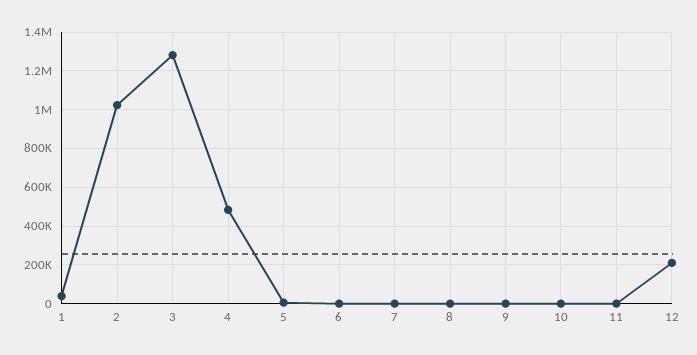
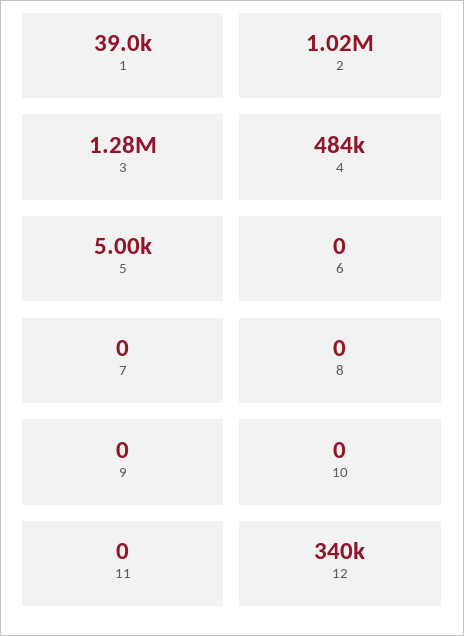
12: 200000 -> 340000

